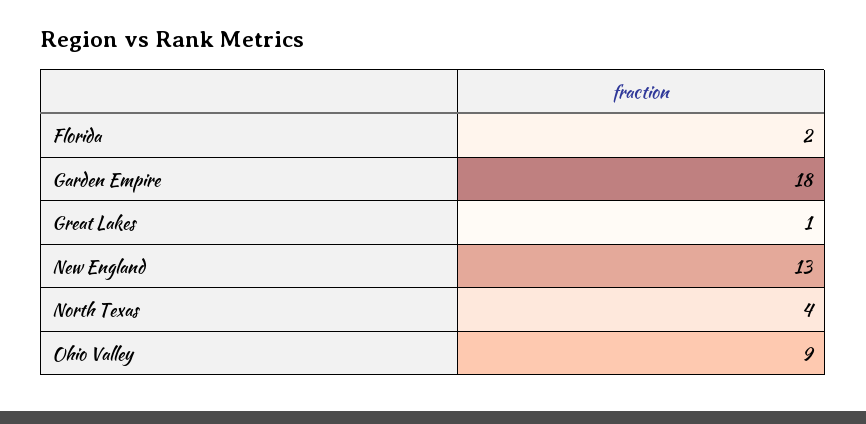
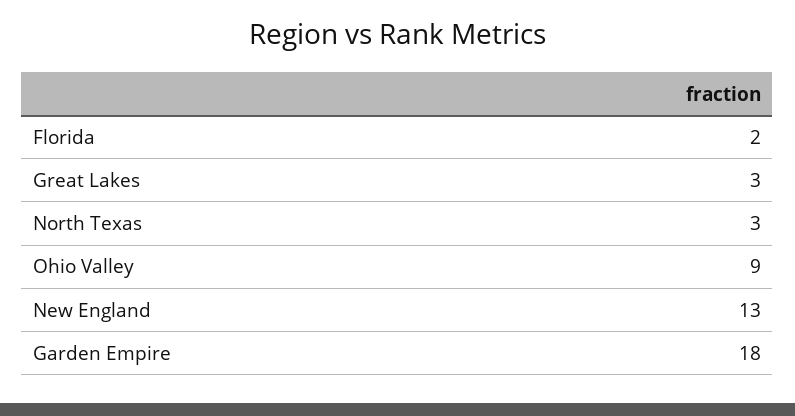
Great Lakes: 1 -> 3
North Texas: 4 -> 3

